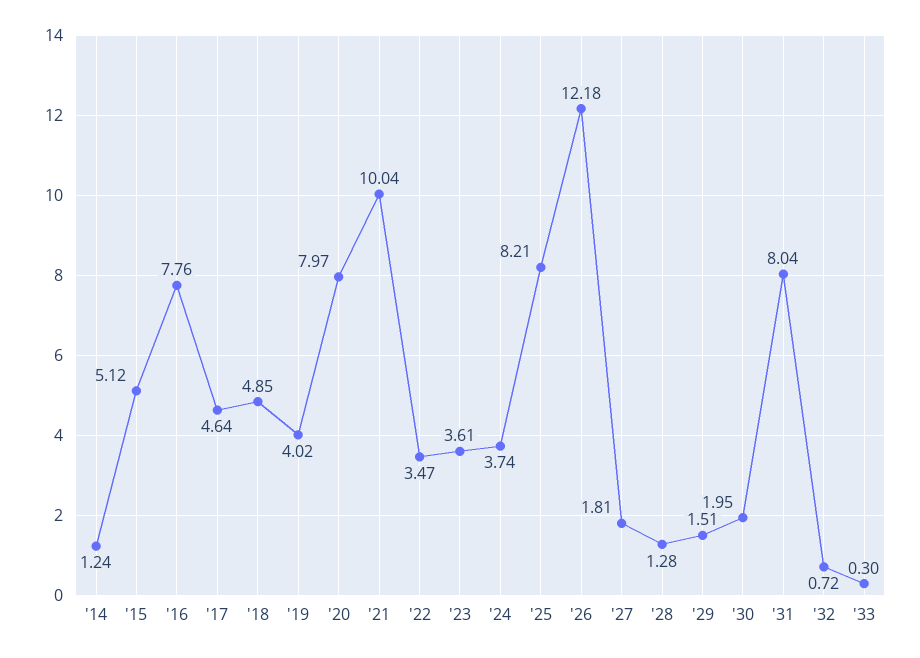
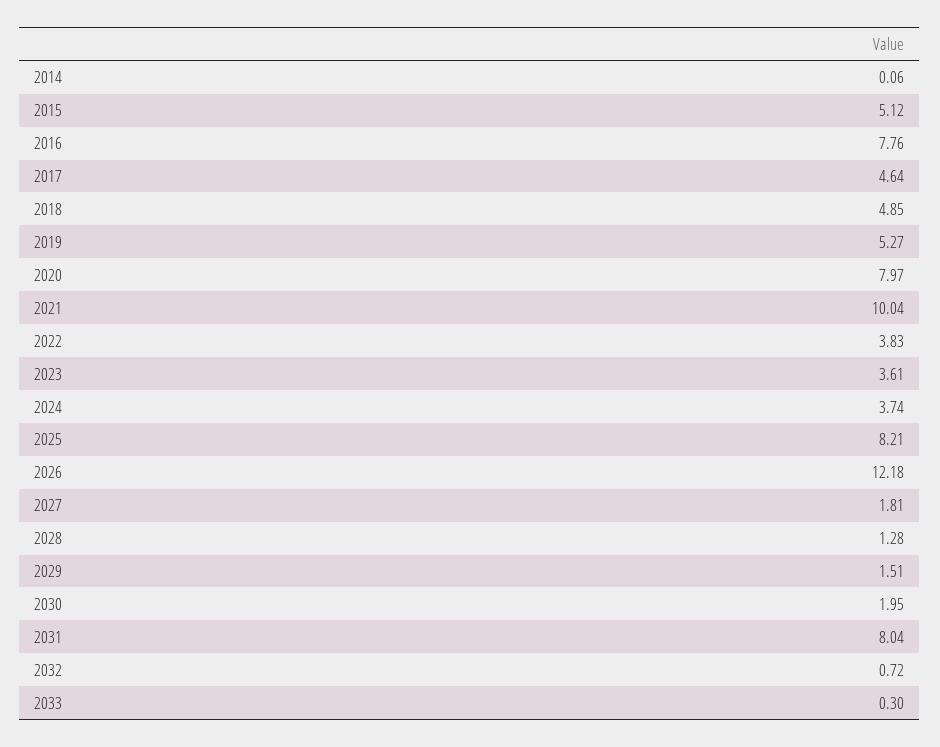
'14: 1.24 -> 0.06
'19: 4.02 -> 5.27
'22: 3.47 -> 3.83

